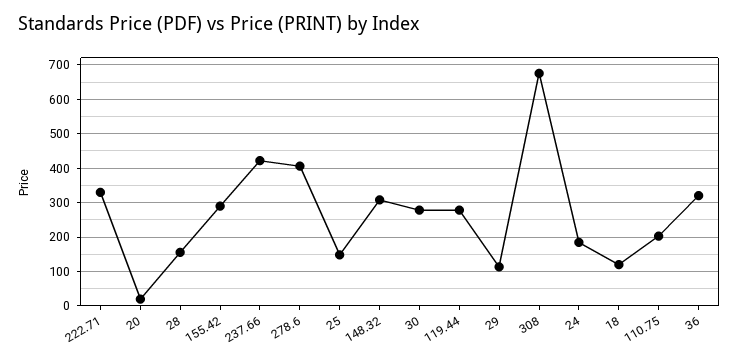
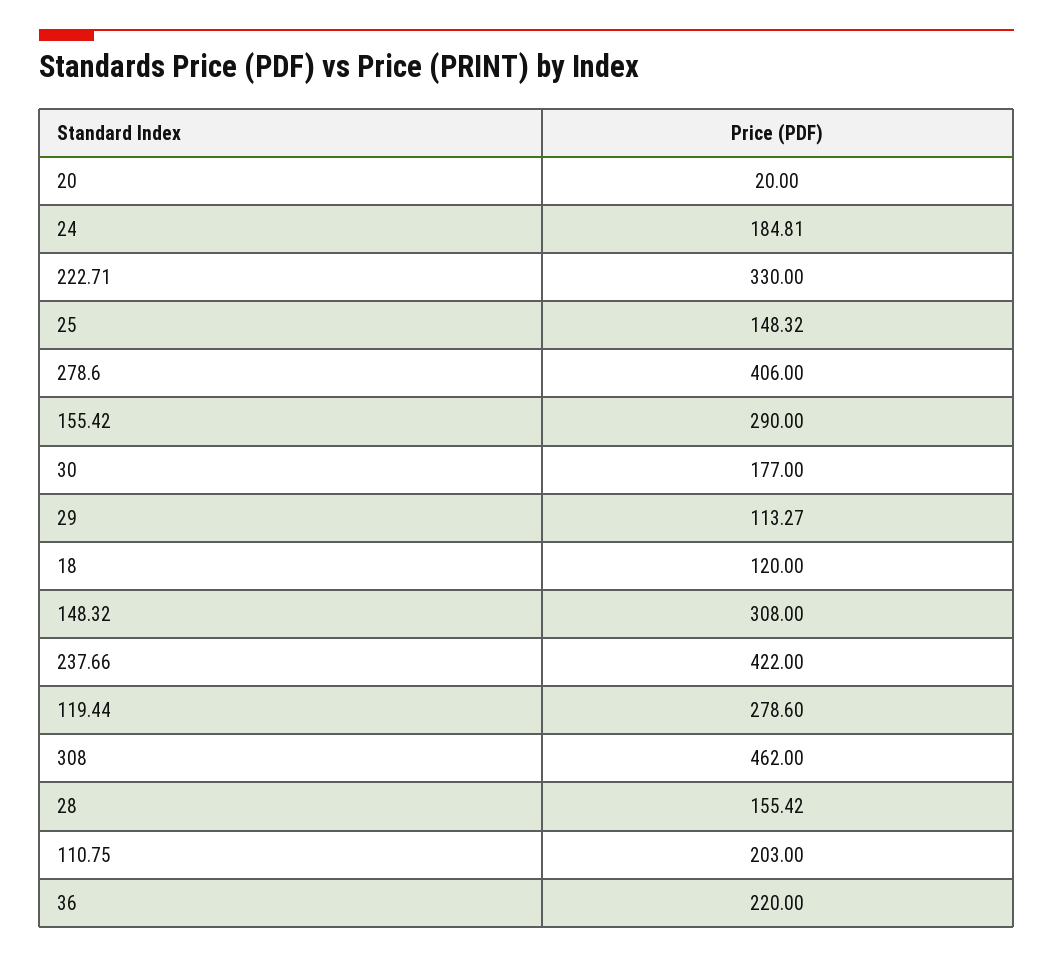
30: 280 -> 177
308: 680 -> 462
36: 320 -> 220

